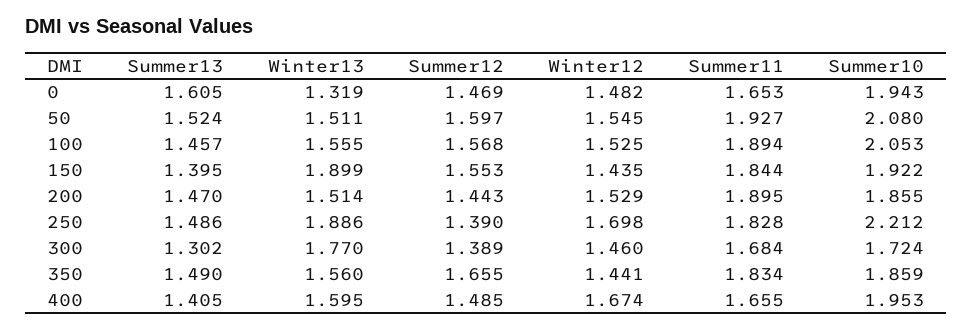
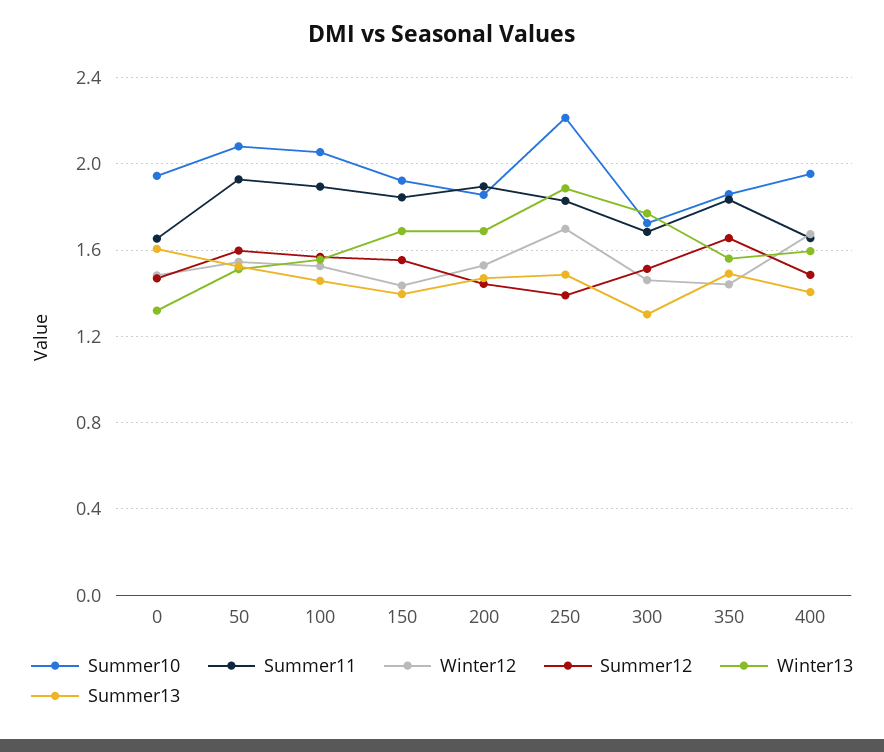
Winter13, 150: 1.899 -> 1.7
Winter13, 200: 1.514 -> 1.7
Summer12, 300: 1.389 -> 1.5

